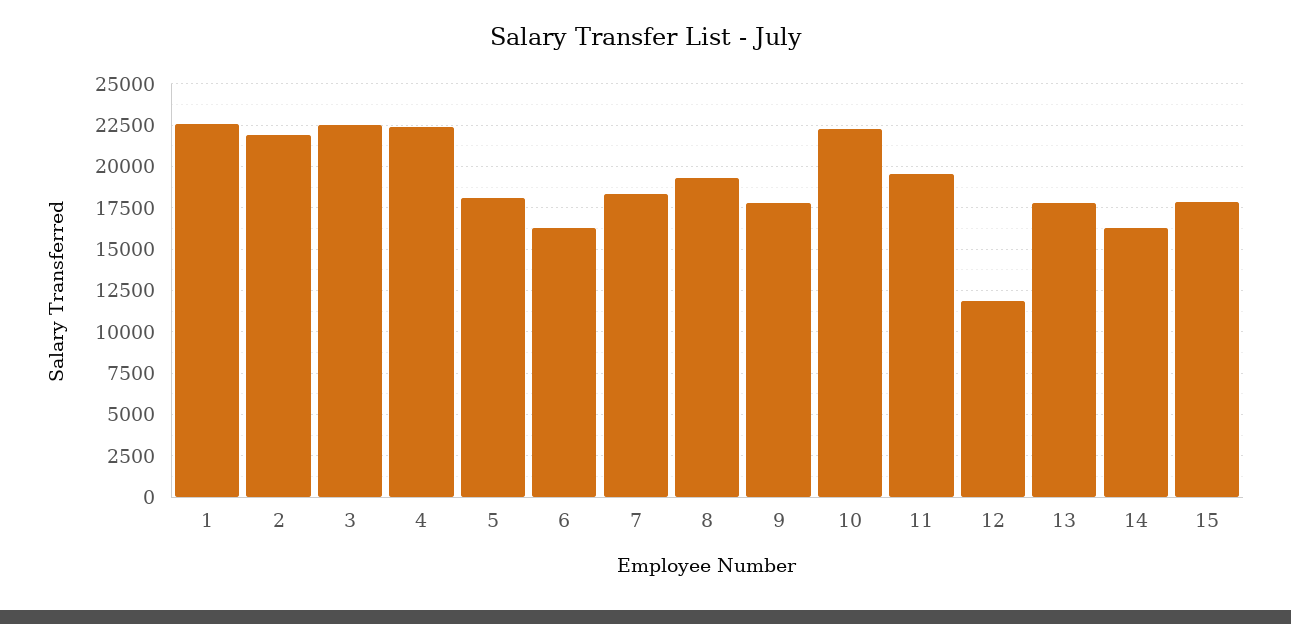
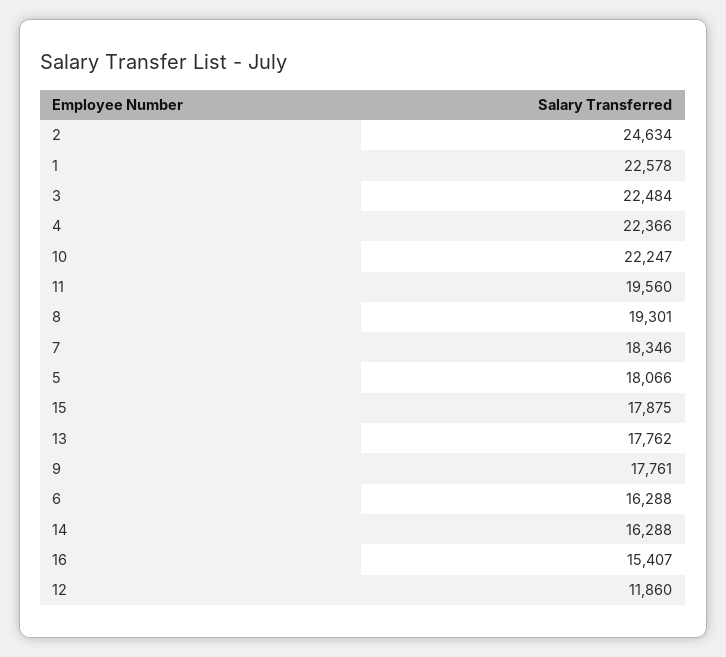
2: 22000 -> 24634
16: none -> 15407

